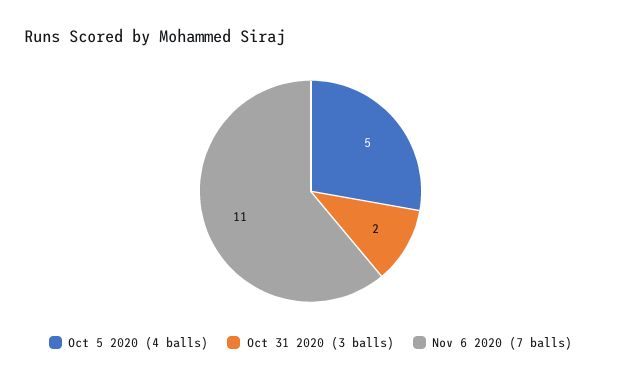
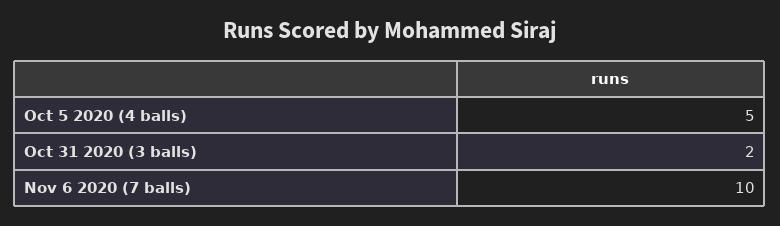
Nov 6 2020 (7 balls): 11 -> 10

